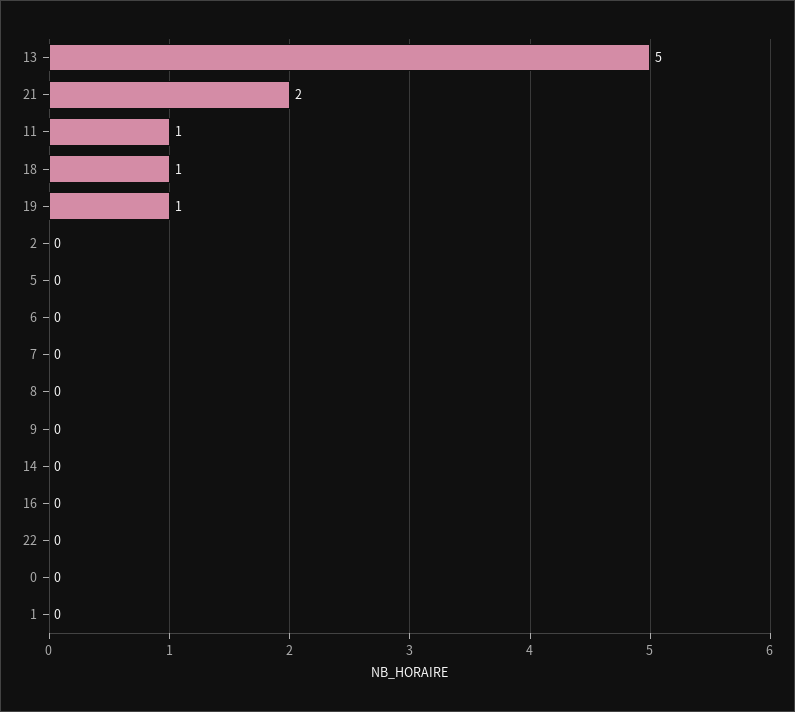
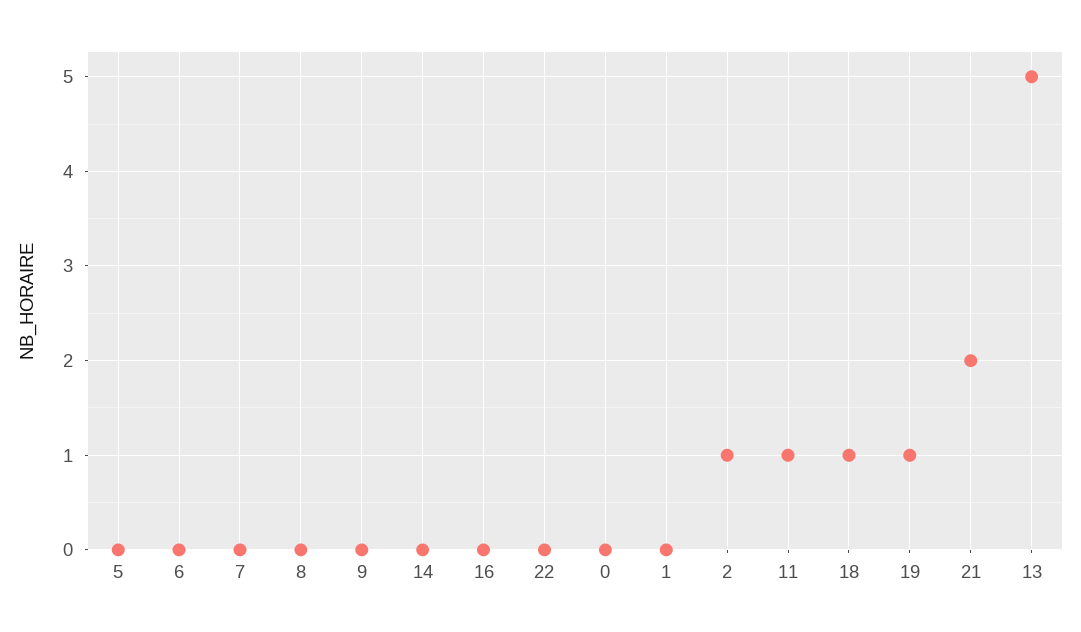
2: 0 -> 1

